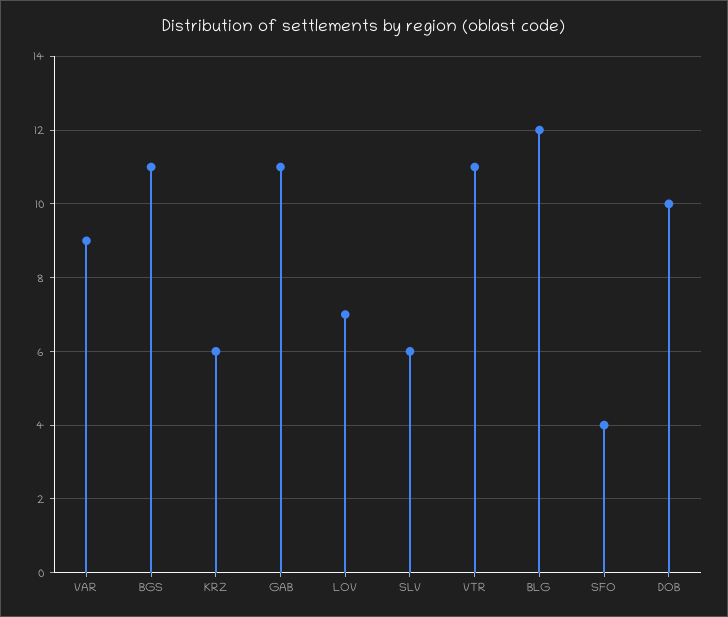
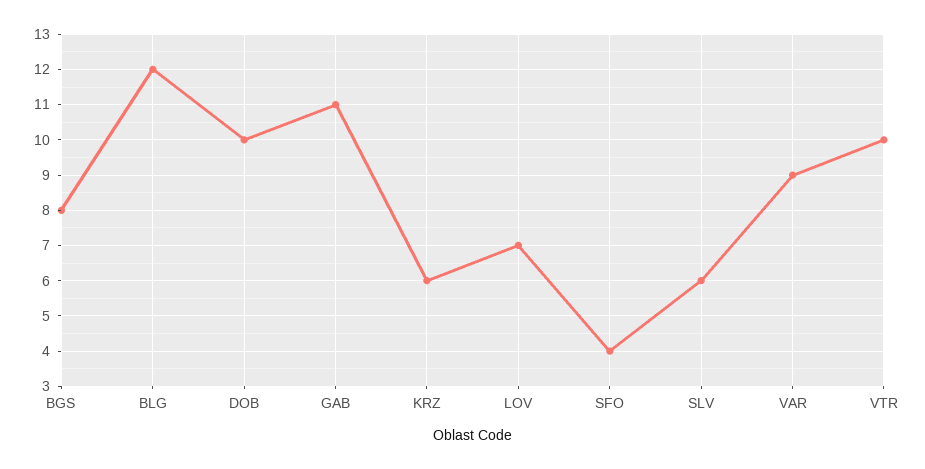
BGS: 11 -> 8
VTR: 11 -> 10

